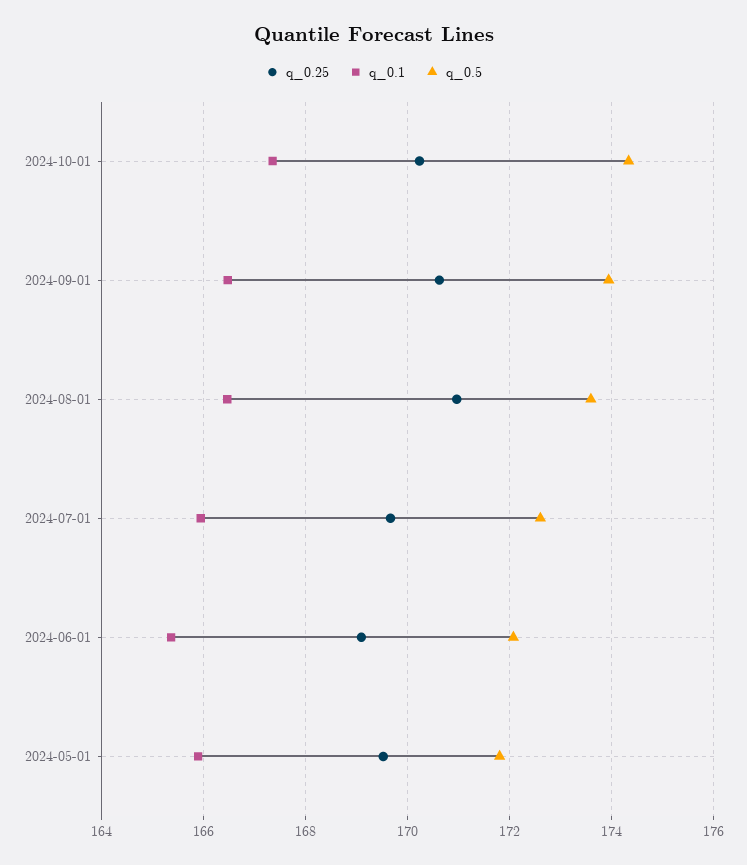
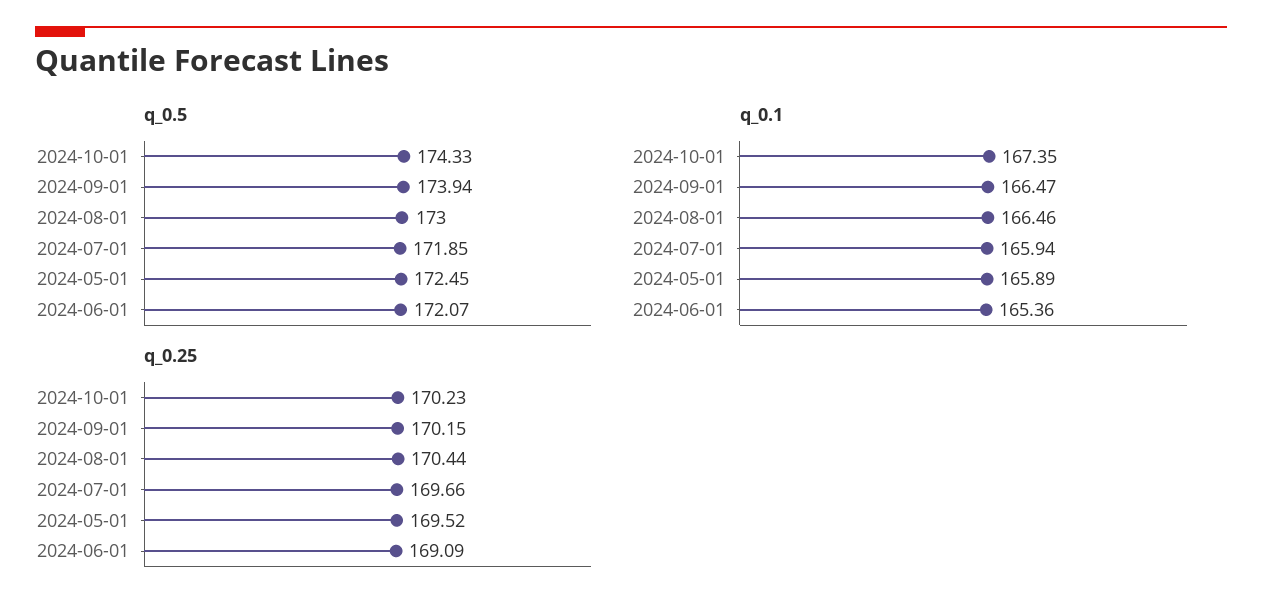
q_0.25, 2024-09-01: 170.6 -> 170.15
q_0.25, 2024-08-01: 171 -> 170.44
q_0.5, 2024-08-01: 173.6 -> 173
q_0.5, 2024-07-01: 172.6 -> 171.85
q_0.5, 2024-05-01: 171.8 -> 172.45

